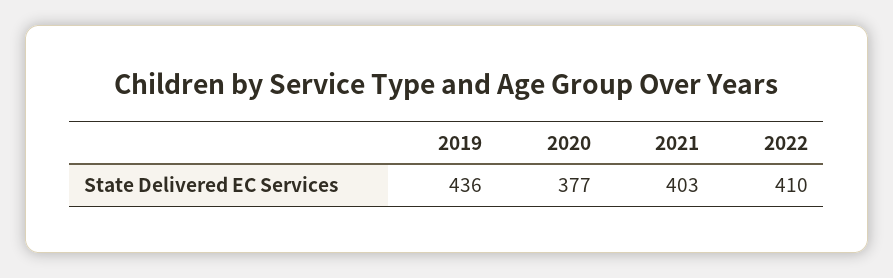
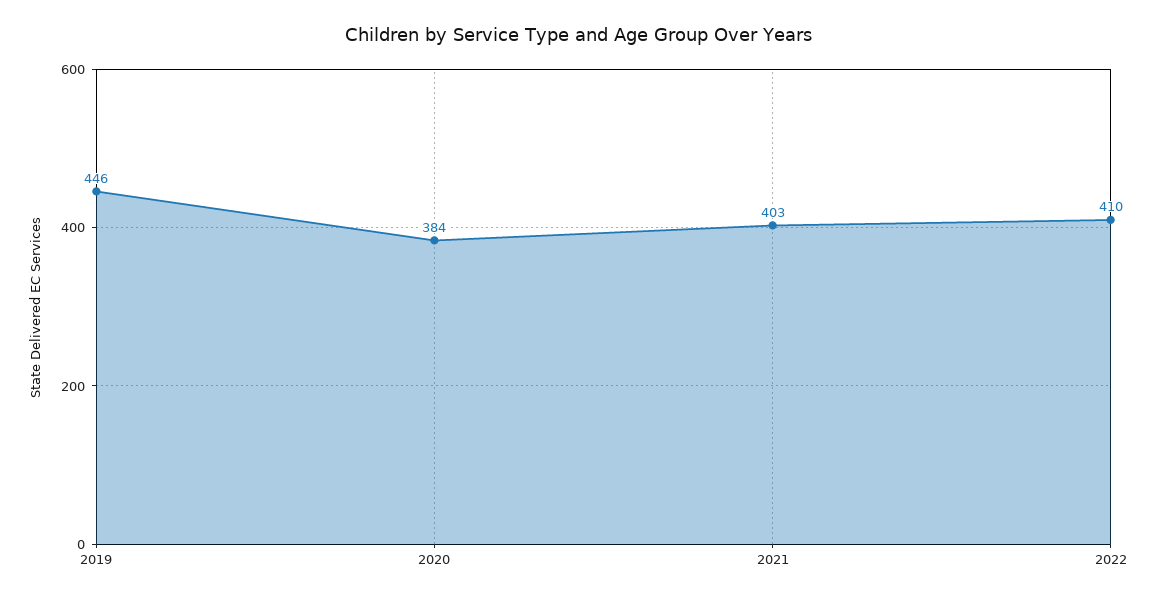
2019: 436 -> 446
2020: 377 -> 384

